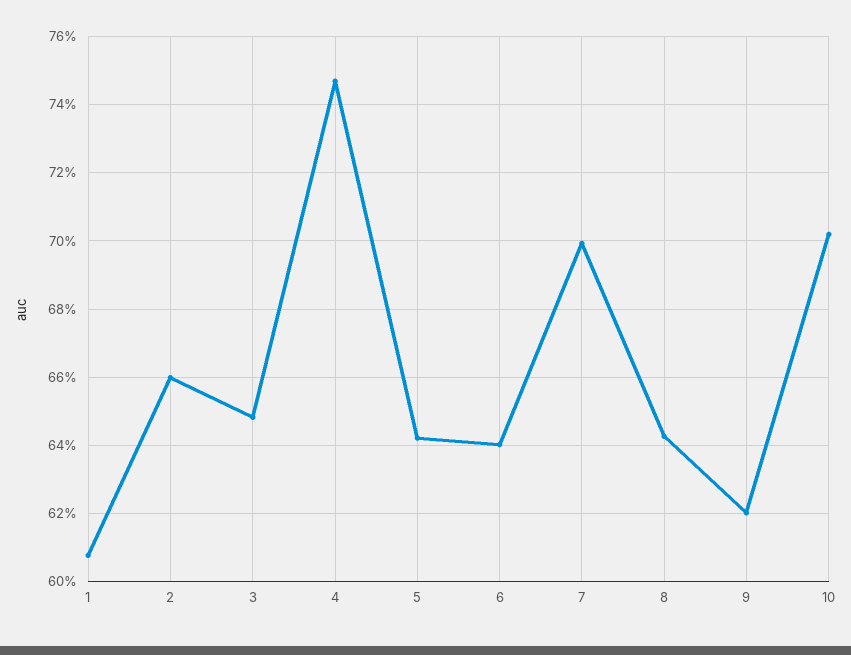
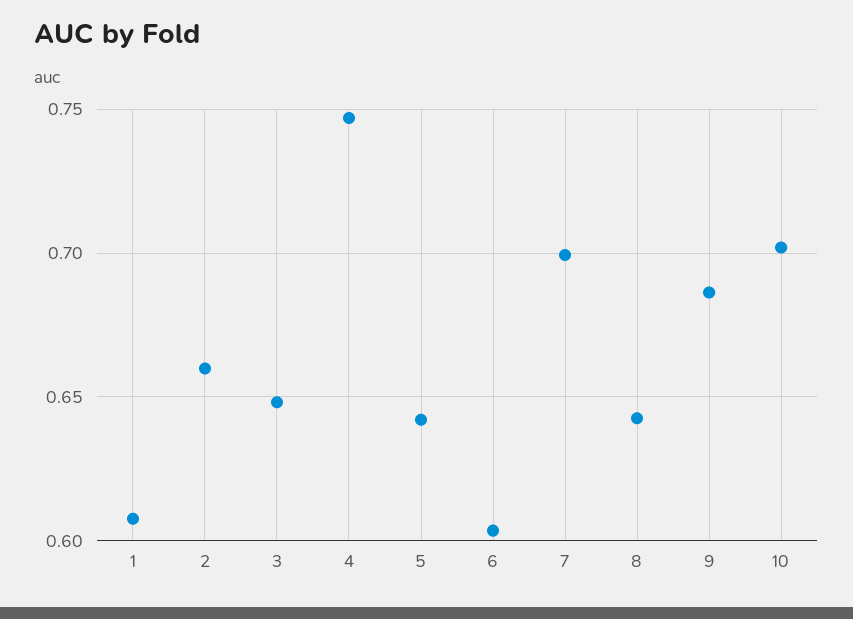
6: 0.64 -> 0.605
9: 0.62 -> 0.685

